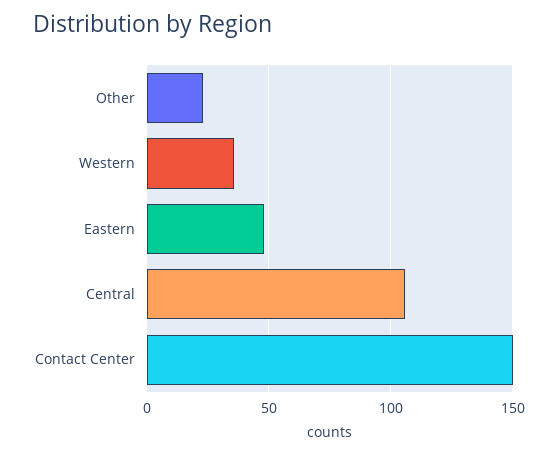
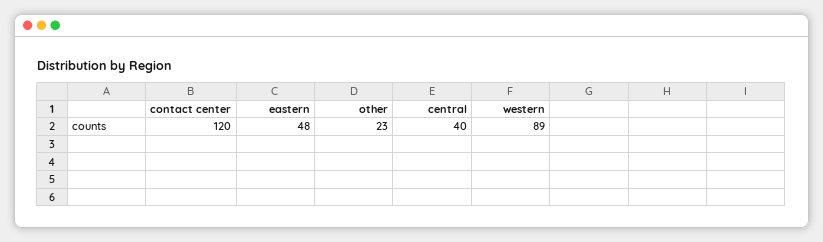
Western: 35 -> 89
Central: 105 -> 40
Contact Center: 150 -> 120

